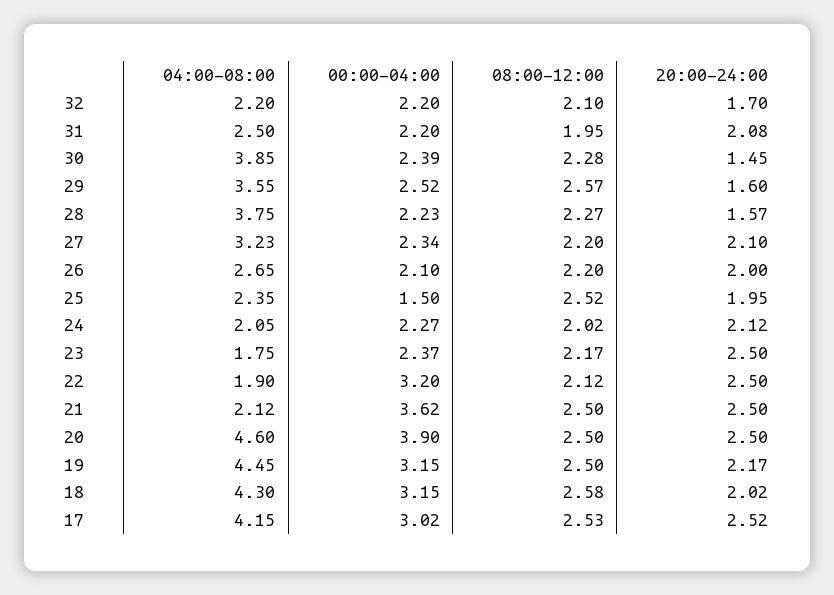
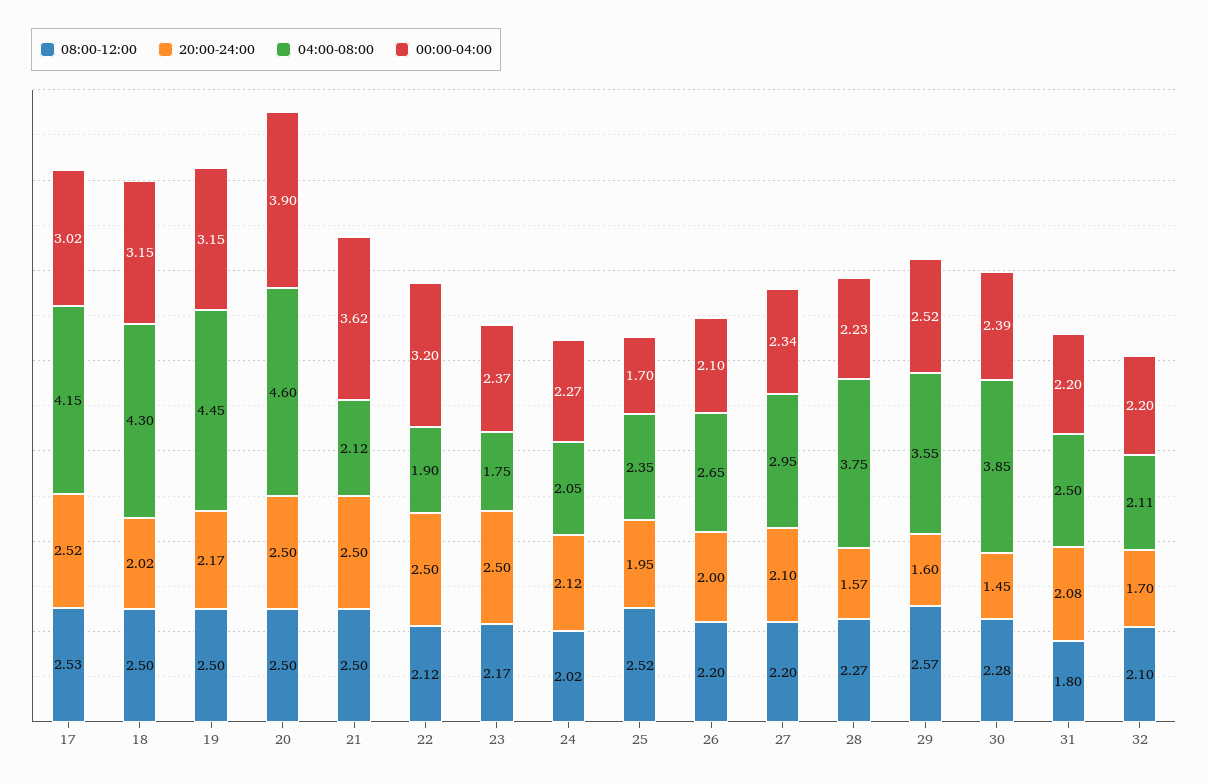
04:00-08:00, 32: 2.2 -> 2.11
08:00-12:00, 31: 1.95 -> 1.8
04:00-08:00, 27: 3.23 -> 2.95
00:00-04:00, 25: 1.5 -> 1.7
08:00-12:00, 18: 2.58 -> 2.5

